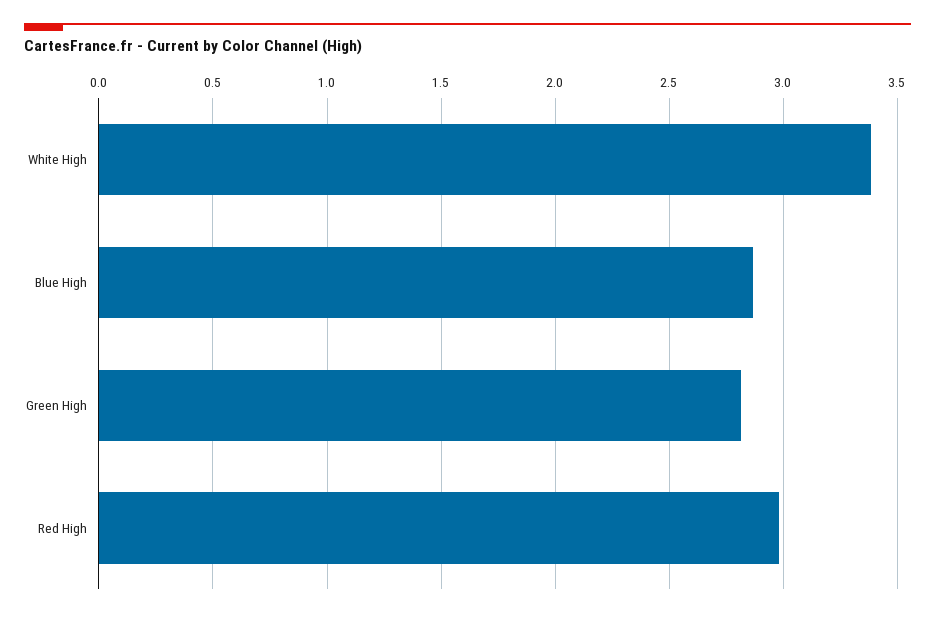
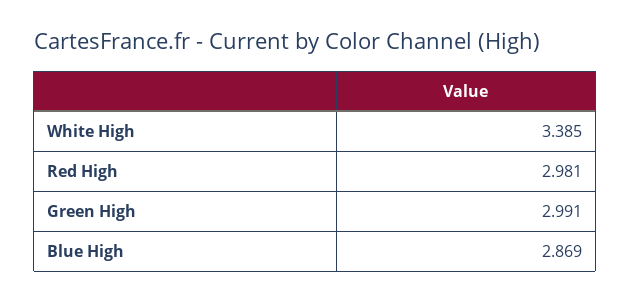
Green High: 2.8 -> 2.991

